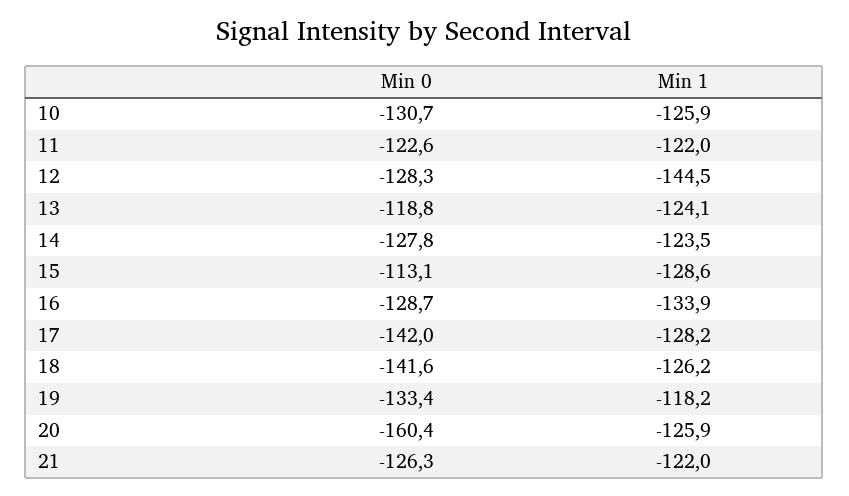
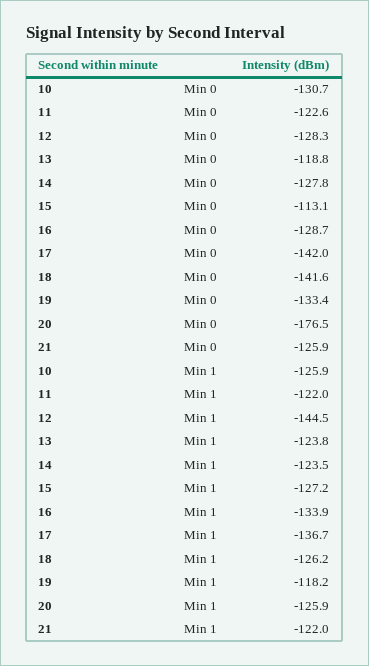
Min 1, 13: -124.1 -> -123.8
Min 1, 15: -128.6 -> -127.2
Min 1, 17: -128.2 -> -136.7
Min 0, 20: -160.4 -> -176.5
Min 0, 21: -126.3 -> -125.9

